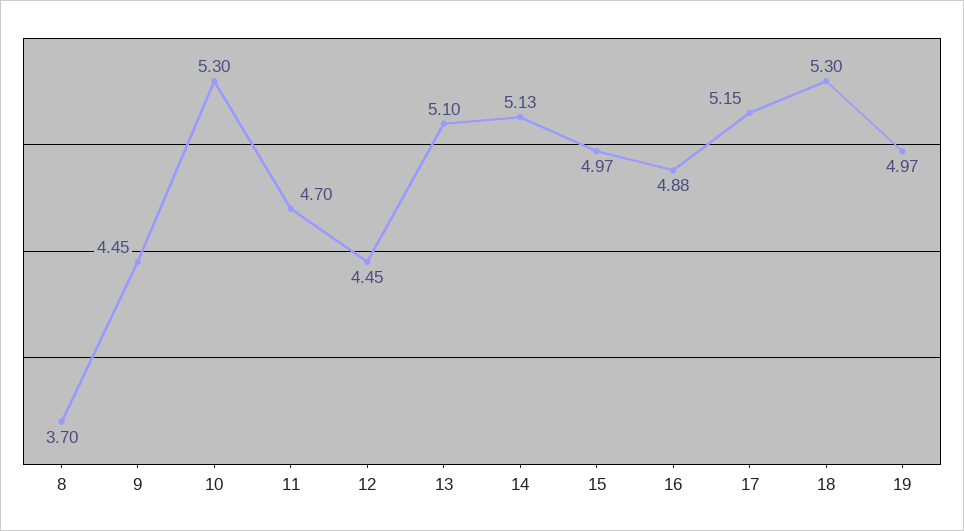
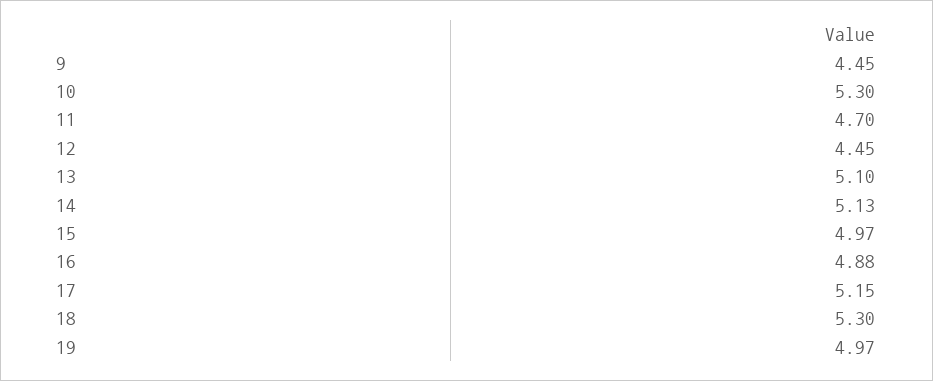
8: 3.7 -> none

